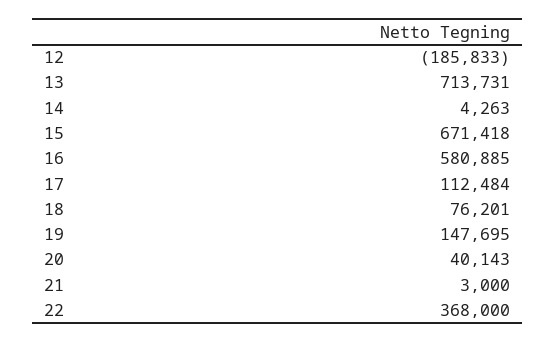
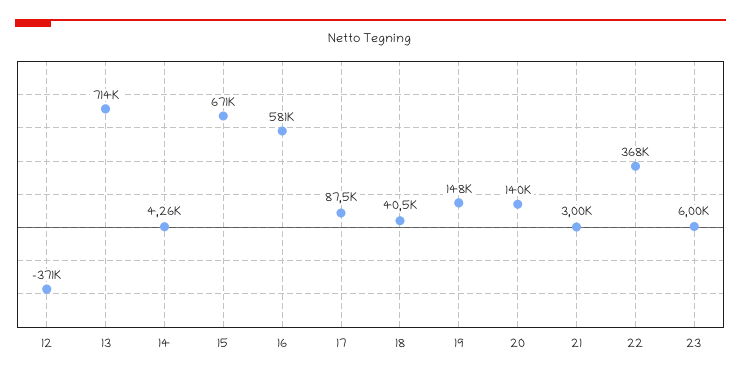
12: -185833 -> -371000
17: 112484 -> 87500
18: 76201 -> 40500
20: 40143 -> 140000
23: none -> 6000

